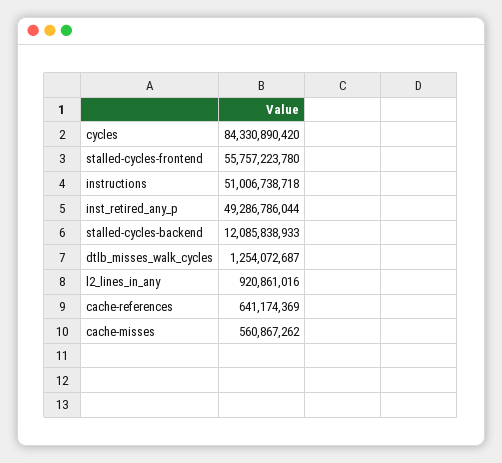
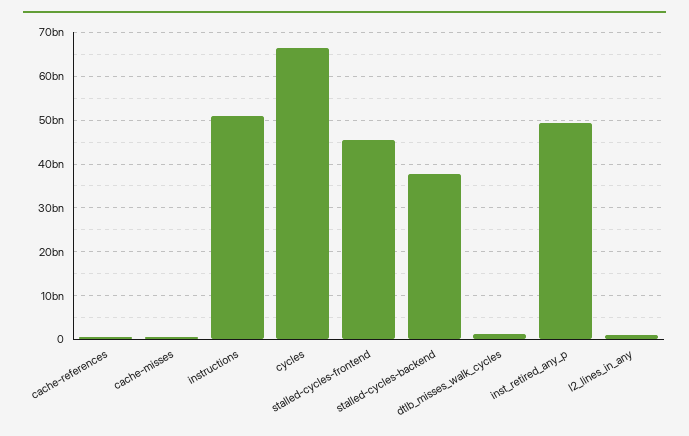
cycles: 84330890420 -> 66000000000
stalled-cycles-frontend: 55757223780 -> 46000000000
stalled-cycles-backend: 12085838933 -> 38000000000

